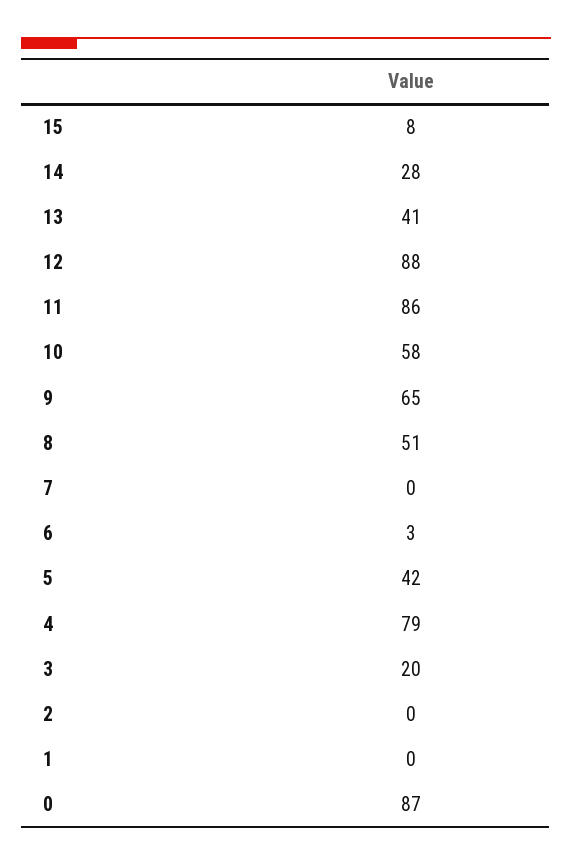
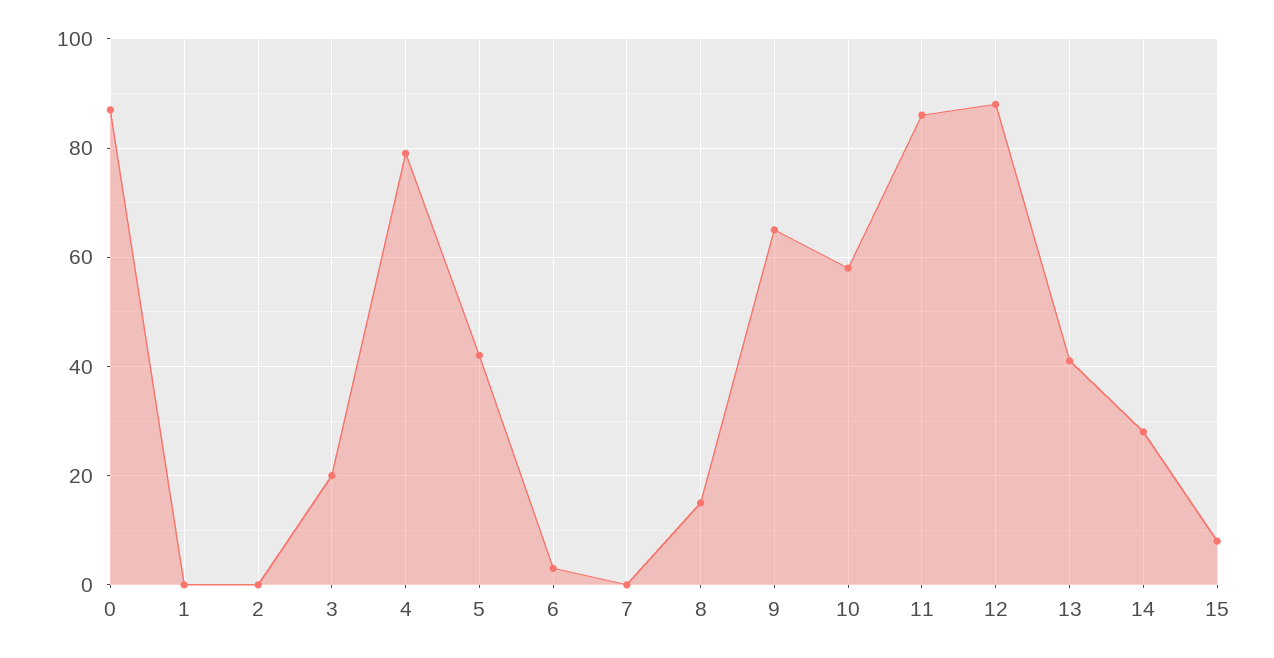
8: 51 -> 15

